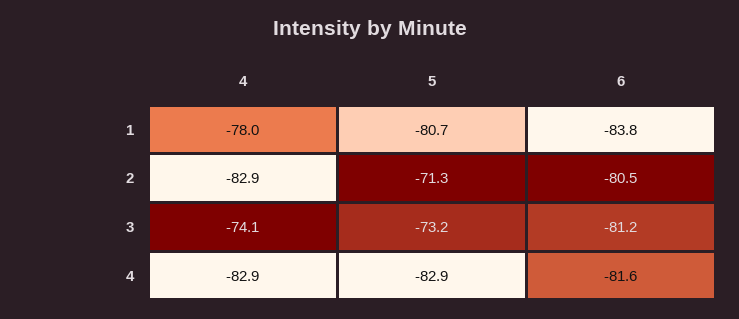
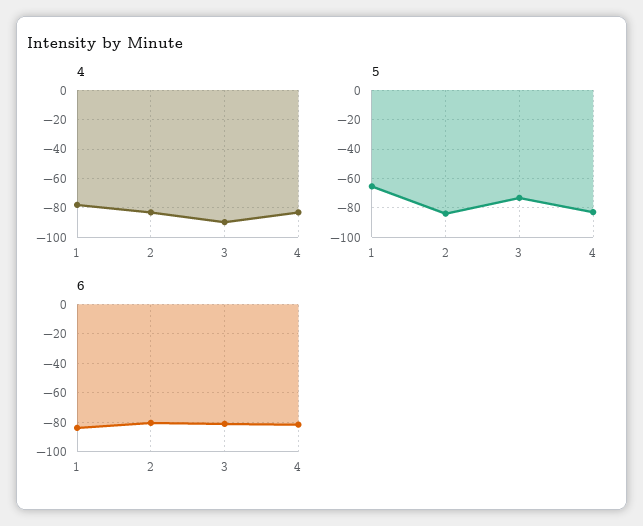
5, 1: -80.7 -> -65
5, 2: -71.3 -> -85
4, 3: -74.1 -> -90

